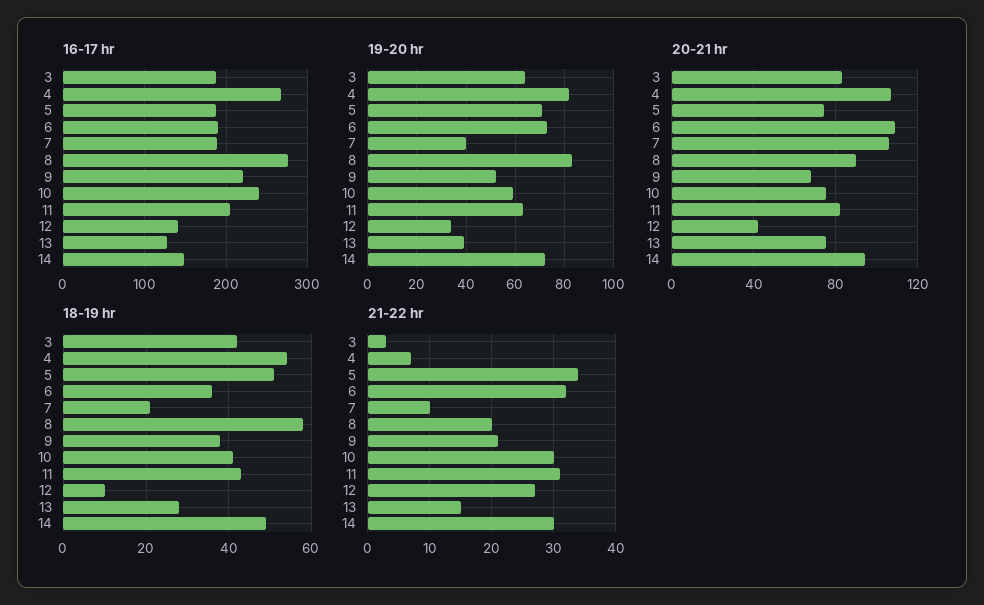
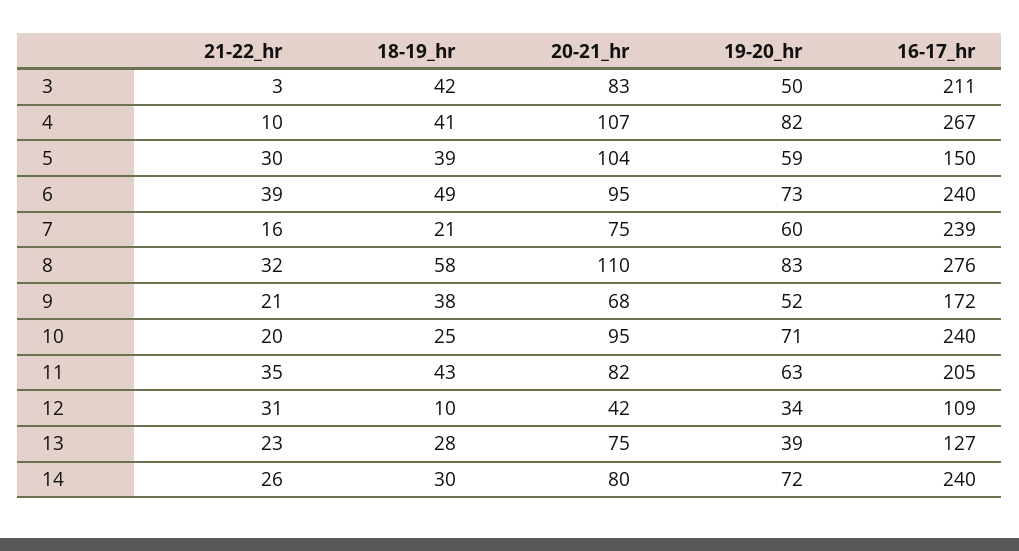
16-17 hr, 3: 190 -> 211
16-17 hr, 5: 190 -> 150
16-17 hr, 6: 190 -> 240
16-17 hr, 7: 190 -> 239
16-17 hr, 9: 220 -> 172
16-17 hr, 12: 140 -> 109
16-17 hr, 14: 150 -> 240
19-20 hr, 3: 65 -> 50
19-20 hr, 5: 70 -> 59
19-20 hr, 7: 40 -> 60
19-20 hr, 10: 60 -> 71
20-21 hr, 5: 75 -> 104
20-21 hr, 6: 110 -> 95
20-21 hr, 7: 105 -> 75
20-21 hr, 8: 90 -> 110
20-21 hr, 10: 75 -> 95
20-21 hr, 14: 95 -> 80
18-19 hr, 4: 55 -> 41
18-19 hr, 5: 50 -> 39
18-19 hr, 6: 35 -> 49
18-19 hr, 10: 40 -> 25
18-19 hr, 14: 50 -> 30
21-22 hr, 4: 7 -> 10
21-22 hr, 5: 34 -> 30
21-22 hr, 6: 32 -> 39
21-22 hr, 7: 10 -> 16
21-22 hr, 8: 20 -> 32
21-22 hr, 10: 30 -> 20
21-22 hr, 11: 31 -> 35
21-22 hr, 12: 27 -> 31
21-22 hr, 13: 15 -> 23
21-22 hr, 14: 30 -> 26

